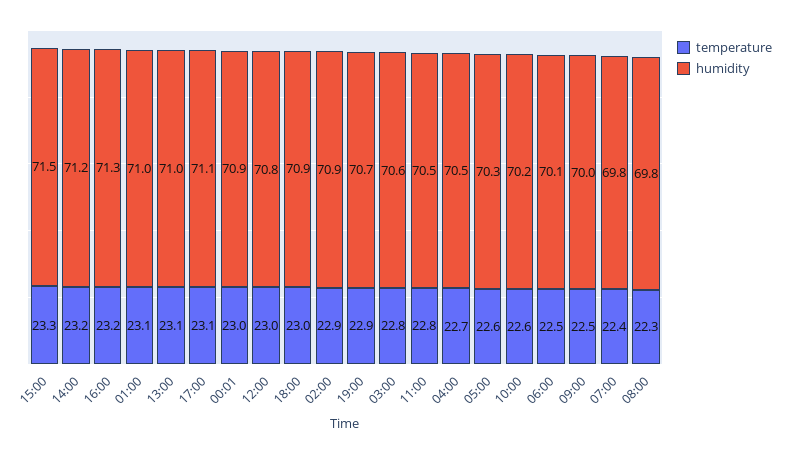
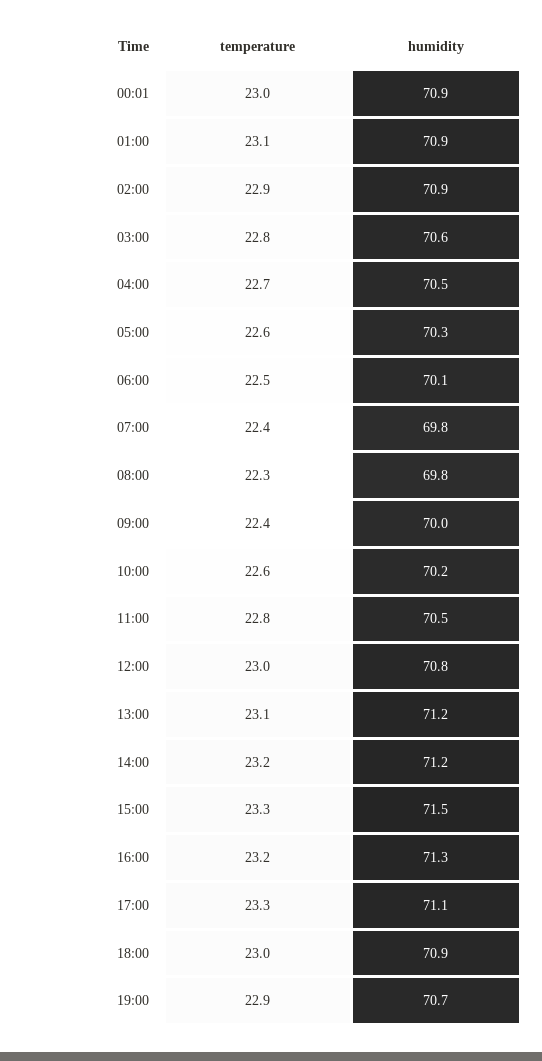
humidity, 01:00: 71 -> 70.9
humidity, 13:00: 71 -> 71.2
temperature, 17:00: 23.1 -> 23.3
temperature, 09:00: 22.5 -> 22.4

